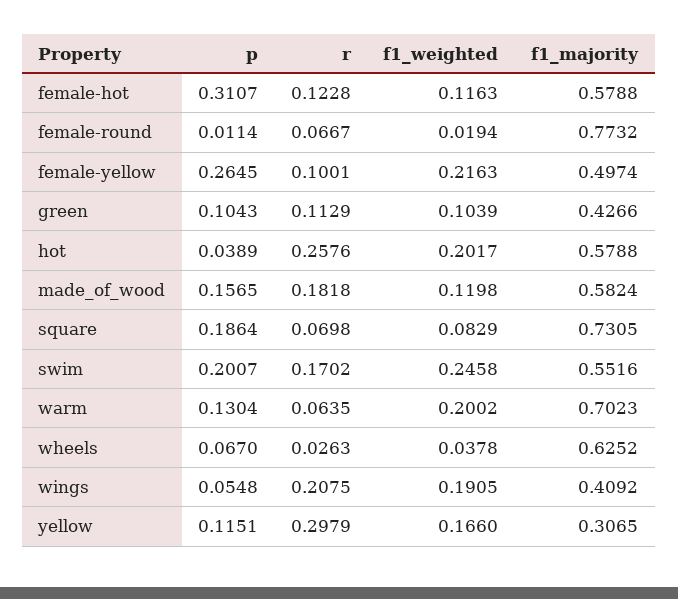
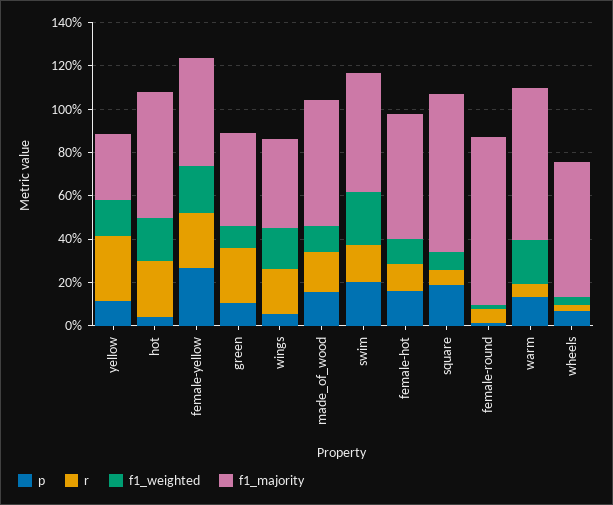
p, female-hot: 0.3107 -> 0.15
r, female-yellow: 0.1001 -> 0.25
r, green: 0.1129 -> 0.25

